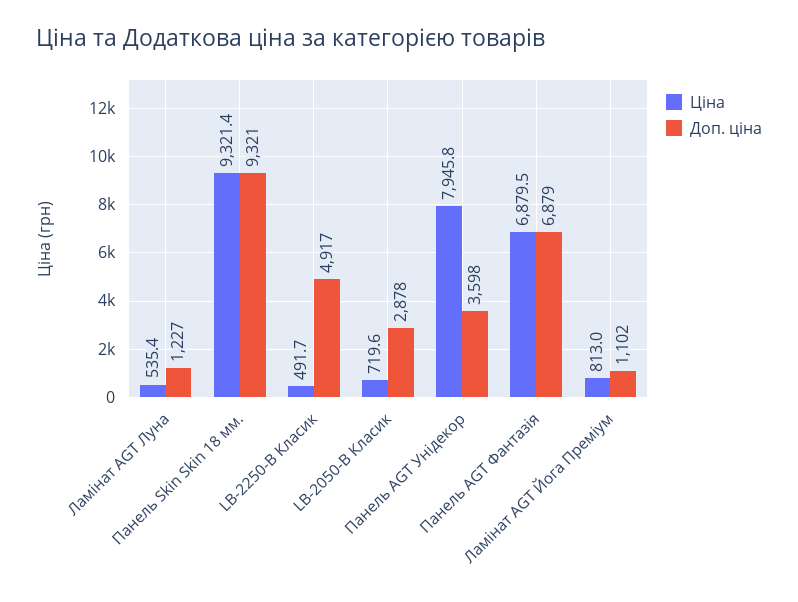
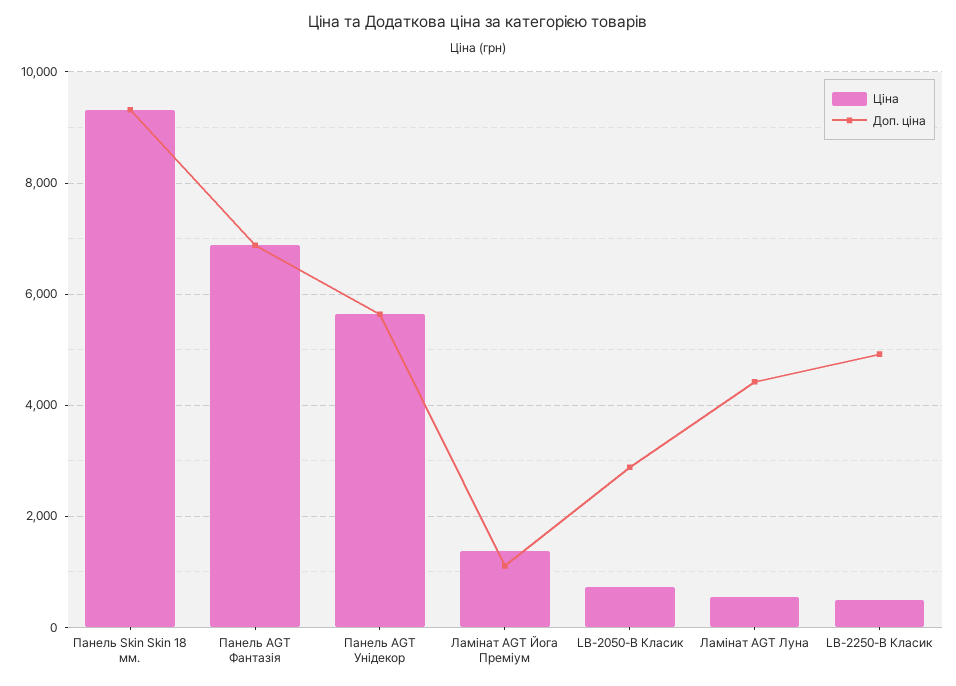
Доп. ціна, Ламінат AGT Луна: 1227 -> 4400
Ціна, Панель AGT Унідекор: 7945.8 -> 5600
Доп. ціна, Панель AGT Унідекор: 3598 -> 5600
Ціна, Ламінат AGT Йога Преміум: 813 -> 1400

